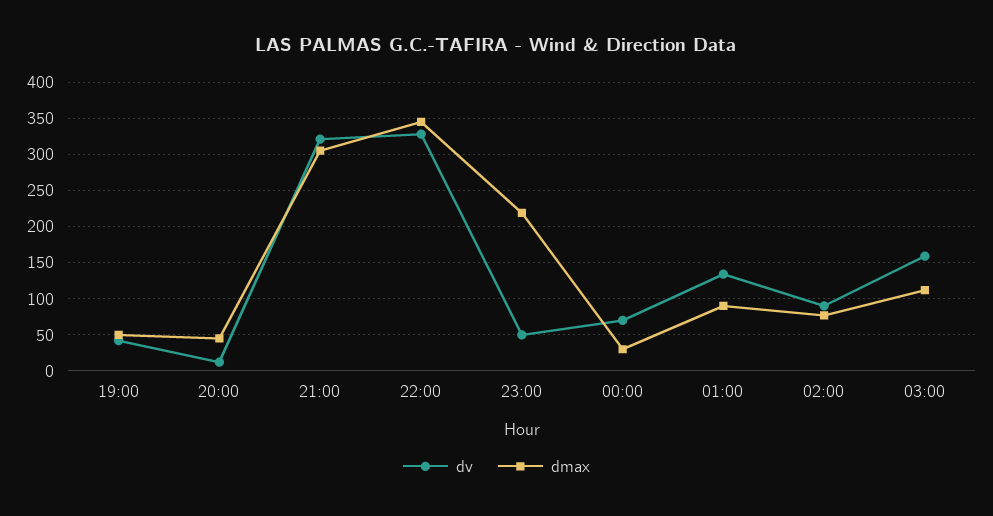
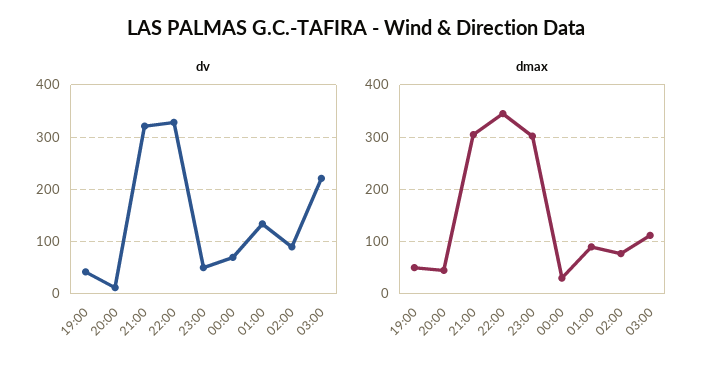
dmax, 23:00: 220 -> 300
dv, 03:00: 160 -> 220

